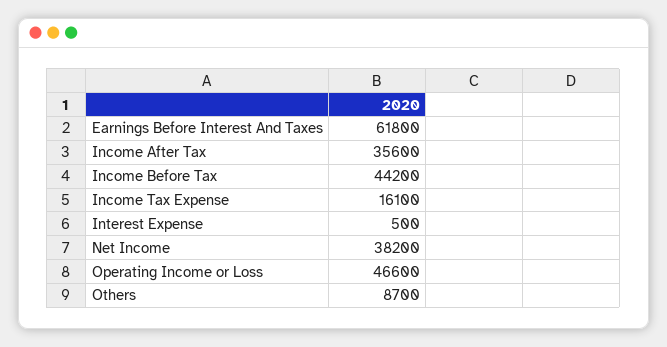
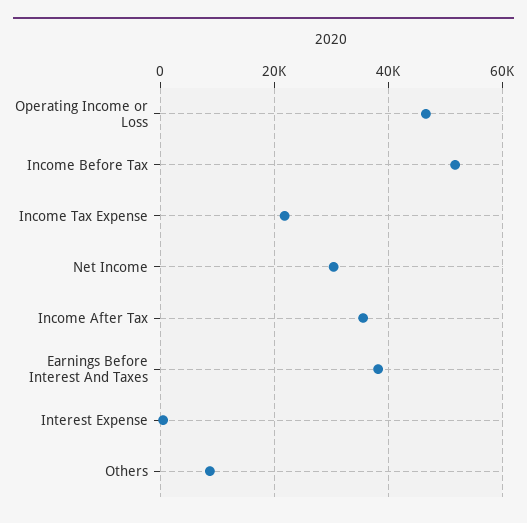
Earnings Before Interest And Taxes: 61800 -> 38000
Income Before Tax: 44200 -> 52000
Income Tax Expense: 16100 -> 22000
Net Income: 38200 -> 30000

